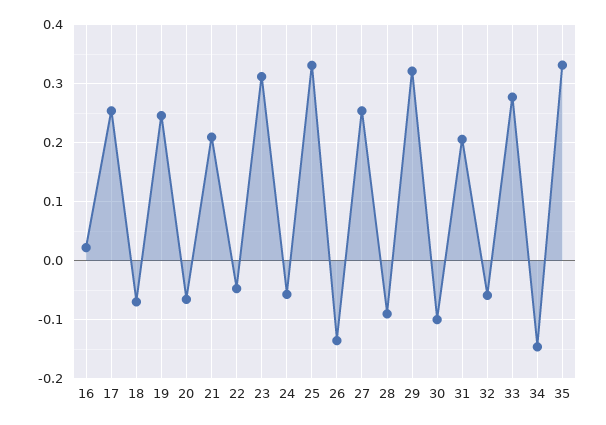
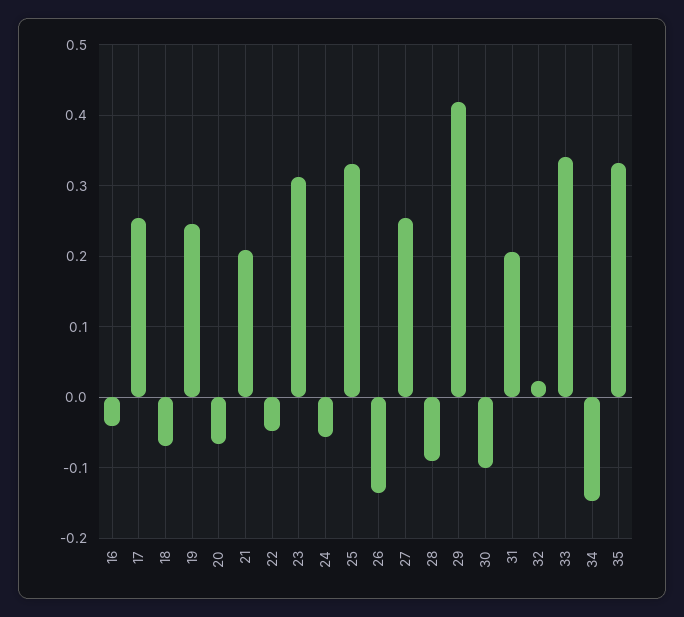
16: 0.02 -> -0.04
29: 0.32 -> 0.42
32: -0.06 -> 0.02
33: 0.28 -> 0.34

